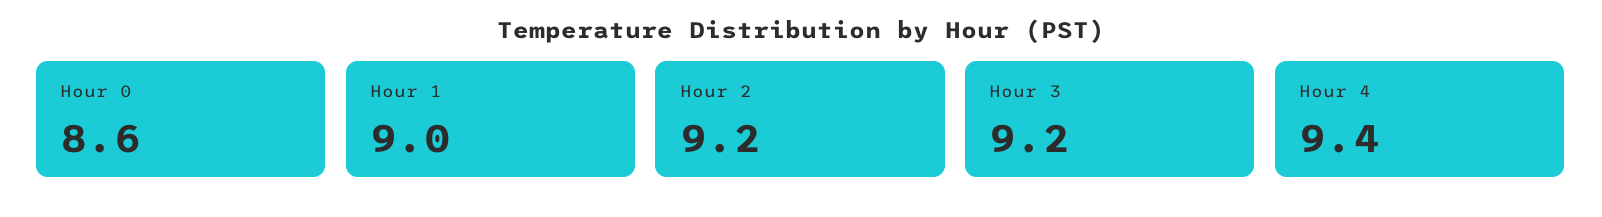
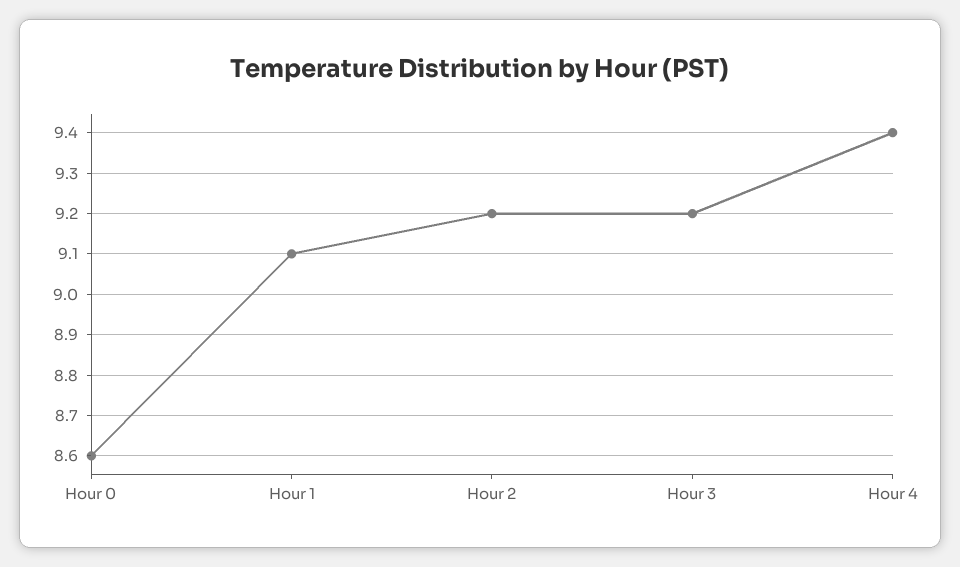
Hour 1: 9 -> 9.1

